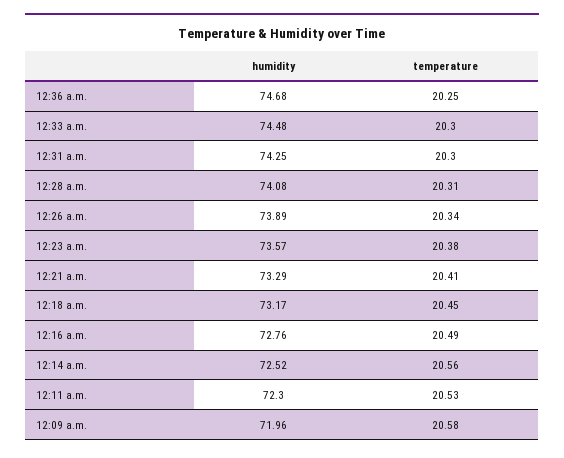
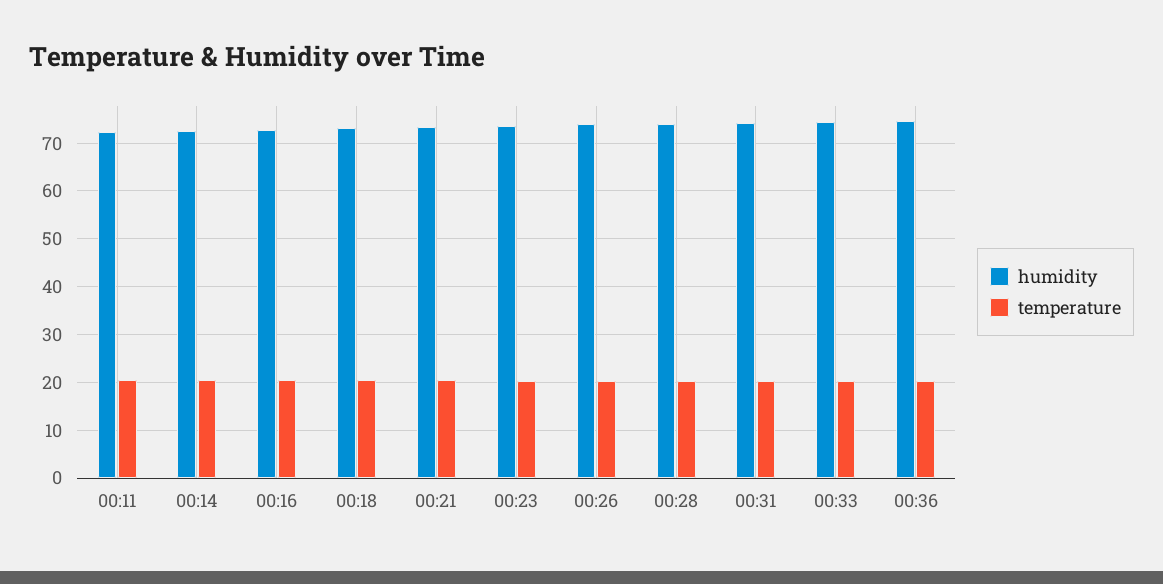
humidity, 12:09 a.m.: 71.96 -> none
temperature, 12:09 a.m.: 20.58 -> none

